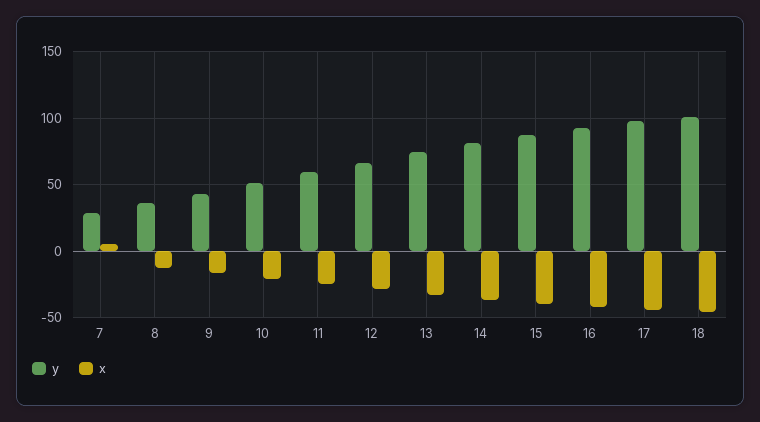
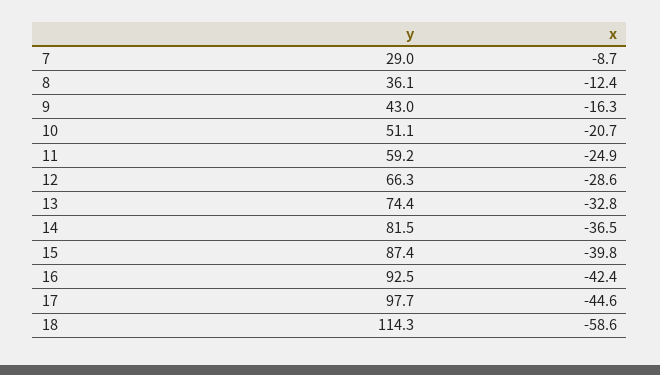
x, 7: 5 -> -8.7
y, 18: 100 -> 114.3
x, 18: -45 -> -58.6

